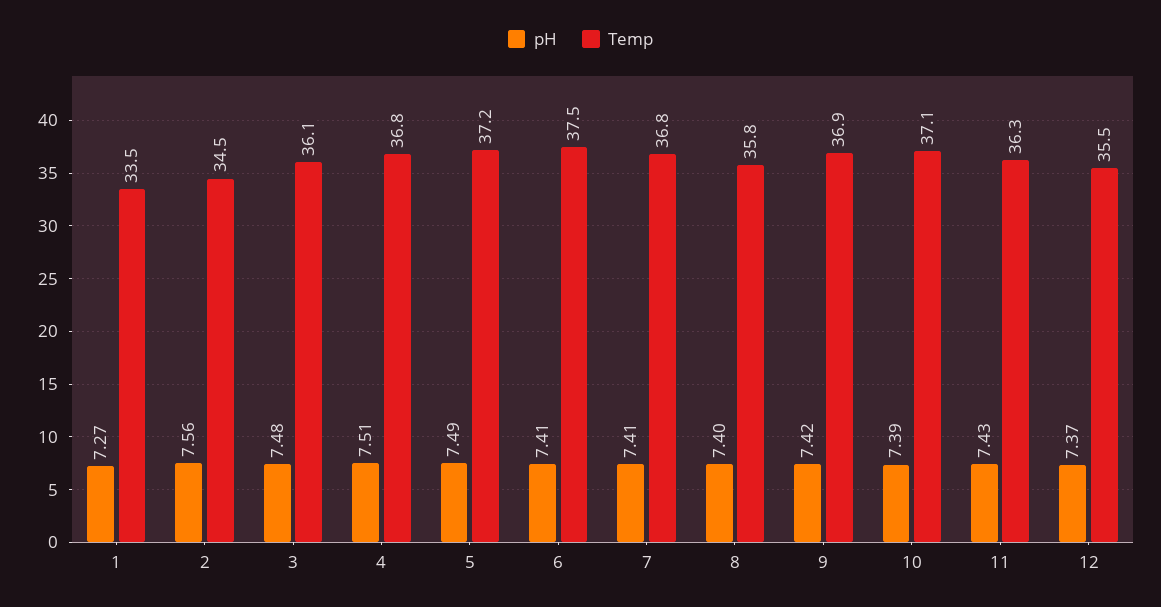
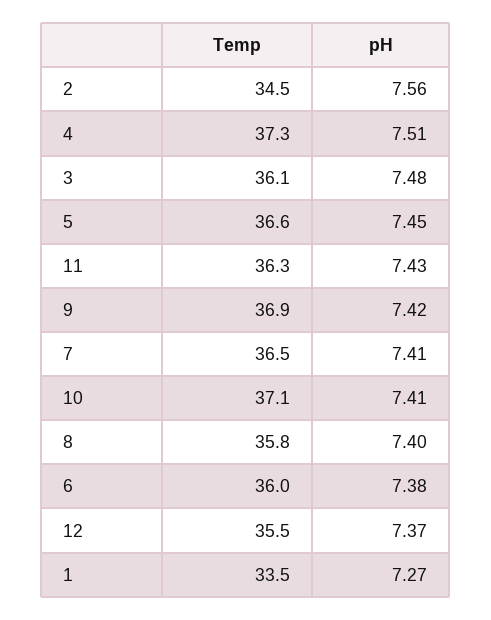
Temp, 4: 36.8 -> 37.3
pH, 5: 7.49 -> 7.45
Temp, 5: 37.2 -> 36.6
pH, 6: 7.41 -> 7.38
Temp, 6: 37.5 -> 36
Temp, 7: 36.8 -> 36.5
pH, 10: 7.39 -> 7.41

